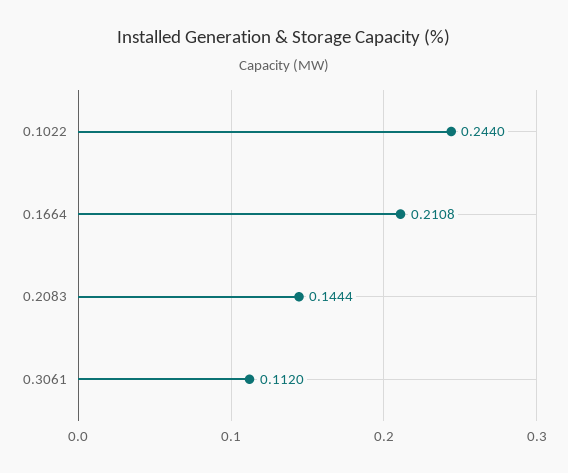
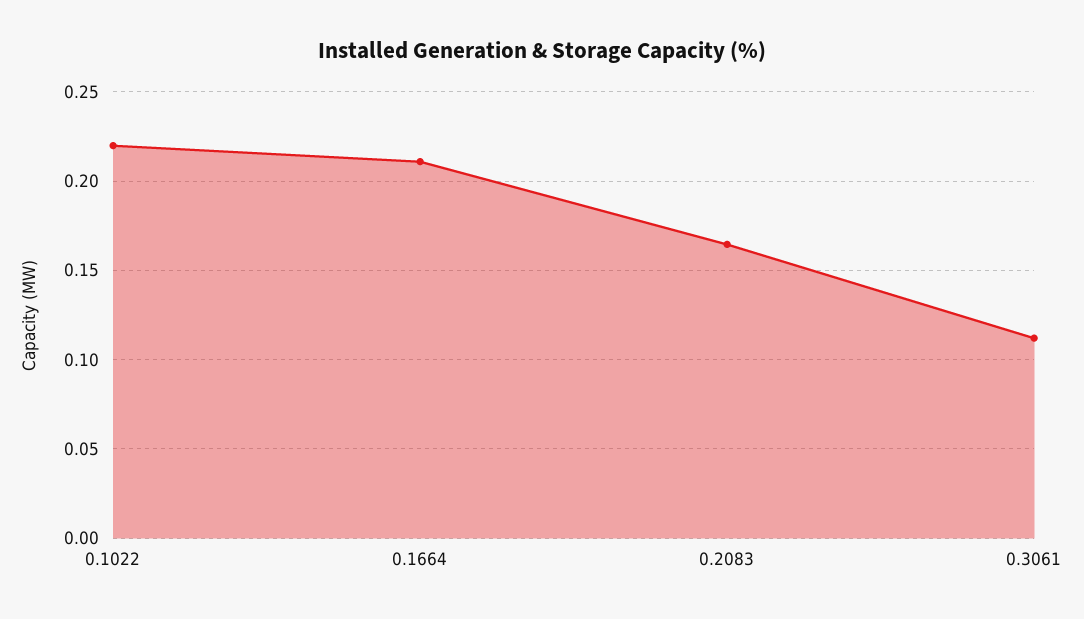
0.1022: 0.244 -> 0.22
0.2083: 0.1444 -> 0.165

